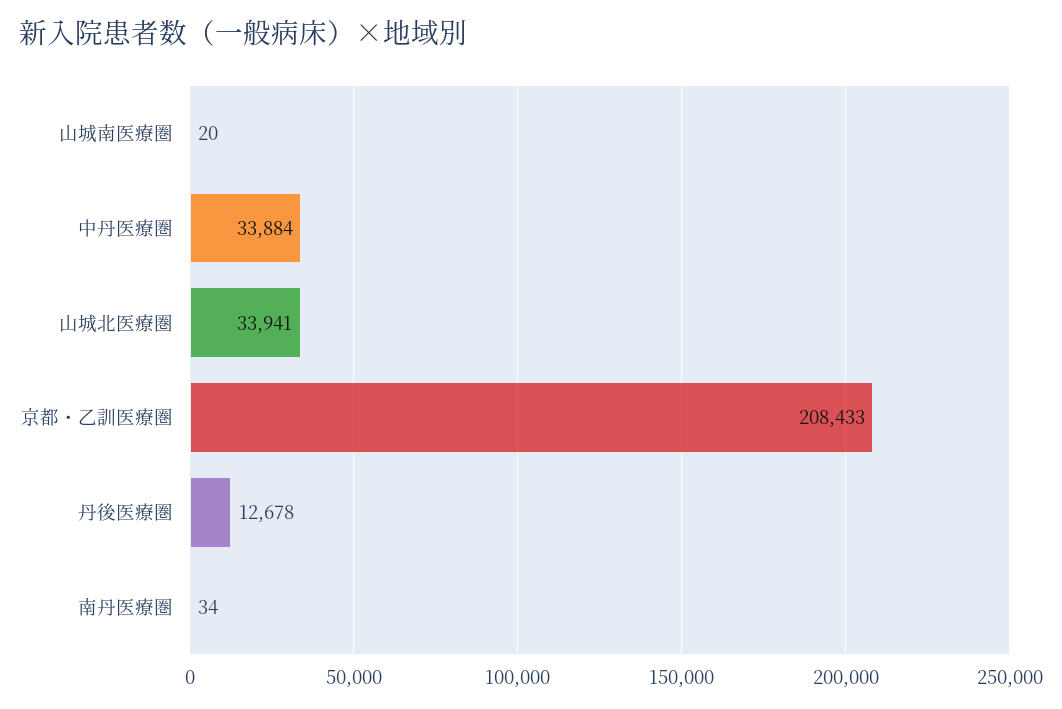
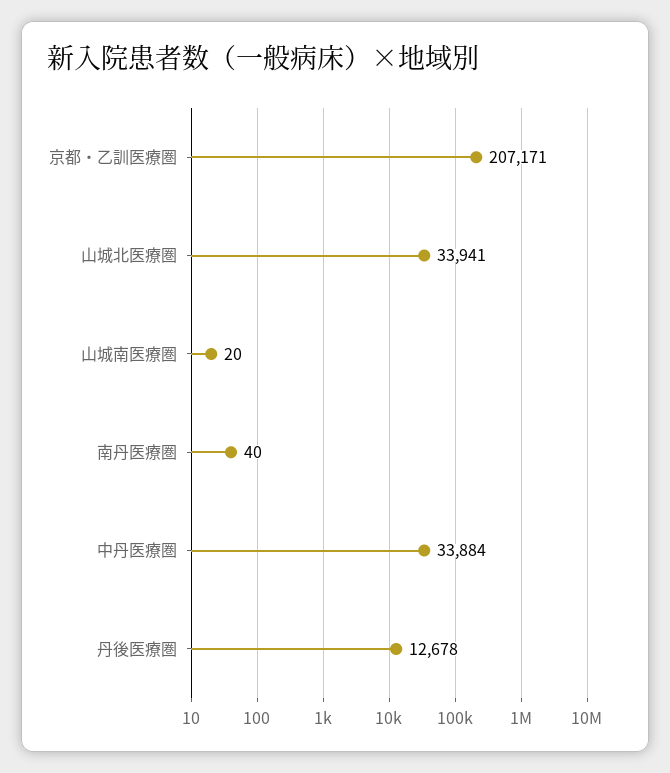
京都・乙訓医療圏: 208433 -> 207171
南丹医療圏: 34 -> 40

